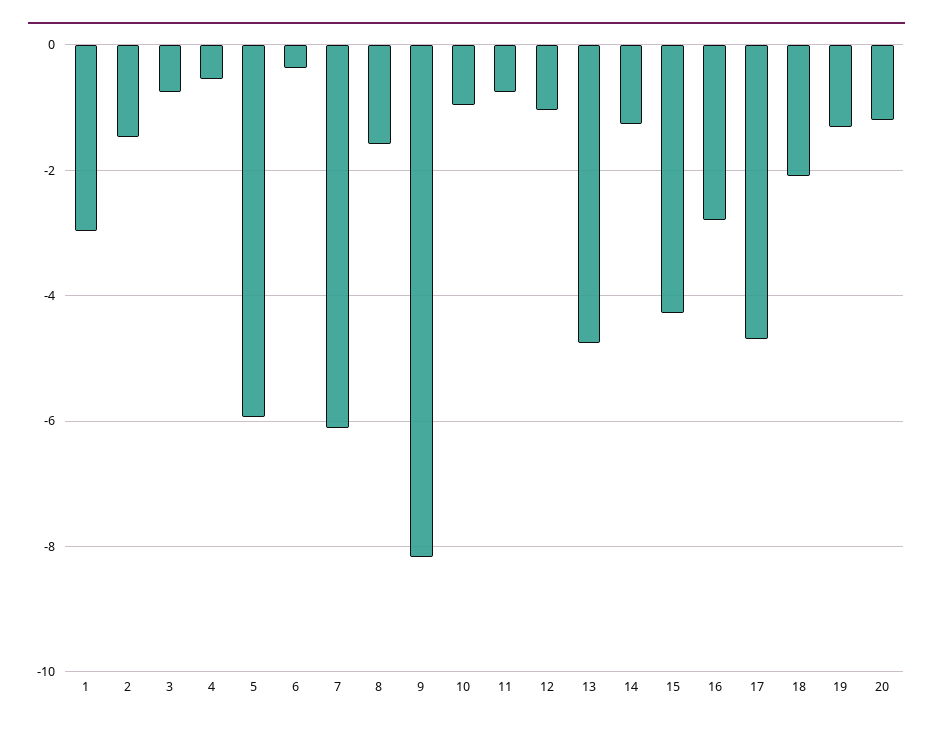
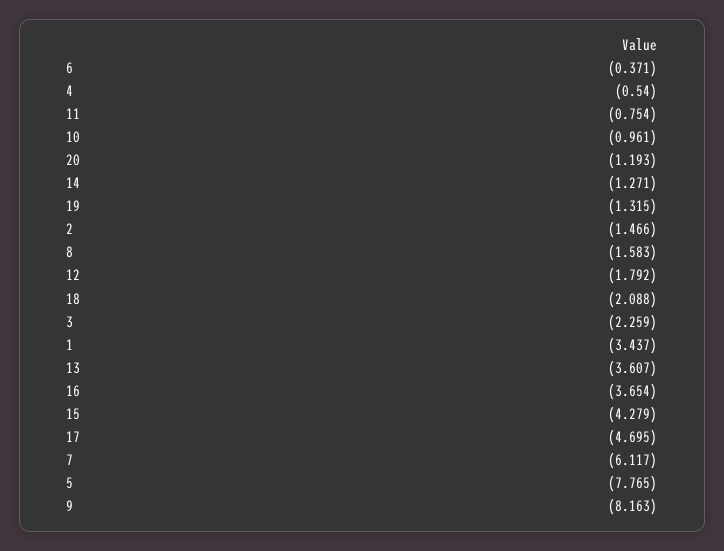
1: -3 -> -3.437
3: -0.8 -> -2.259
5: -6 -> -7.765
12: -1 -> -1.792
13: -4.8 -> -3.607
16: -2.8 -> -3.654

